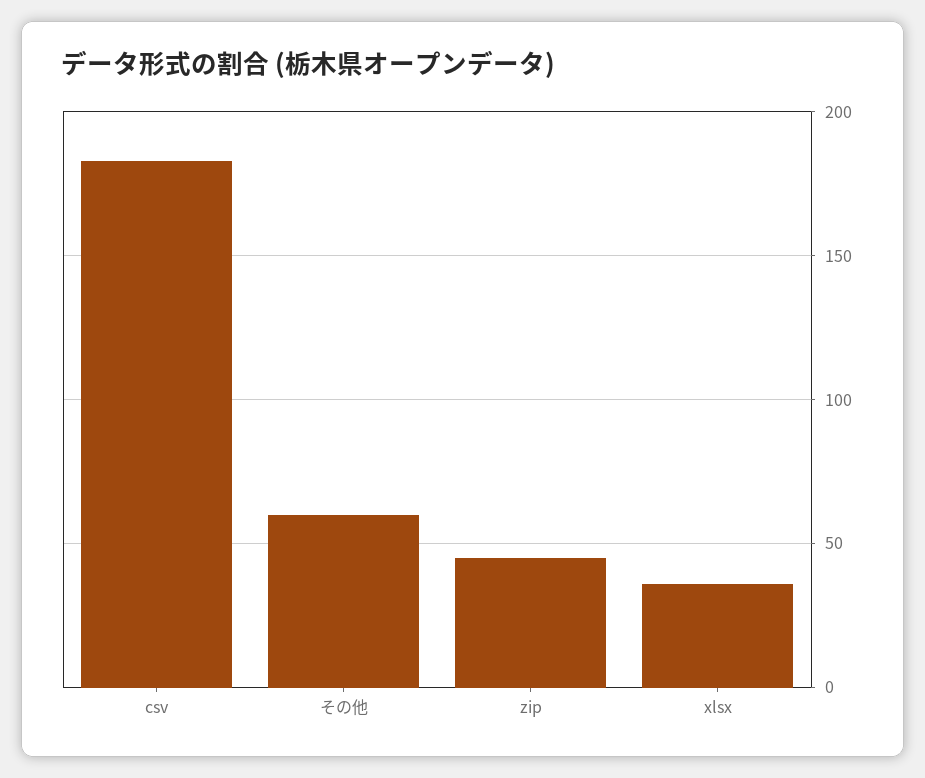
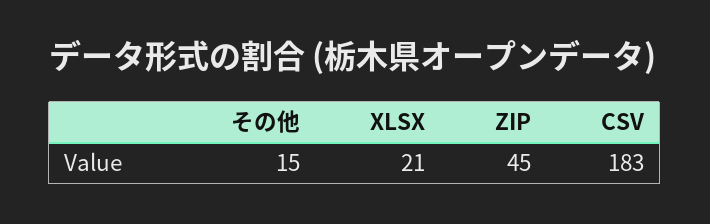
その他: 60 -> 15
xlsx: 35 -> 21

